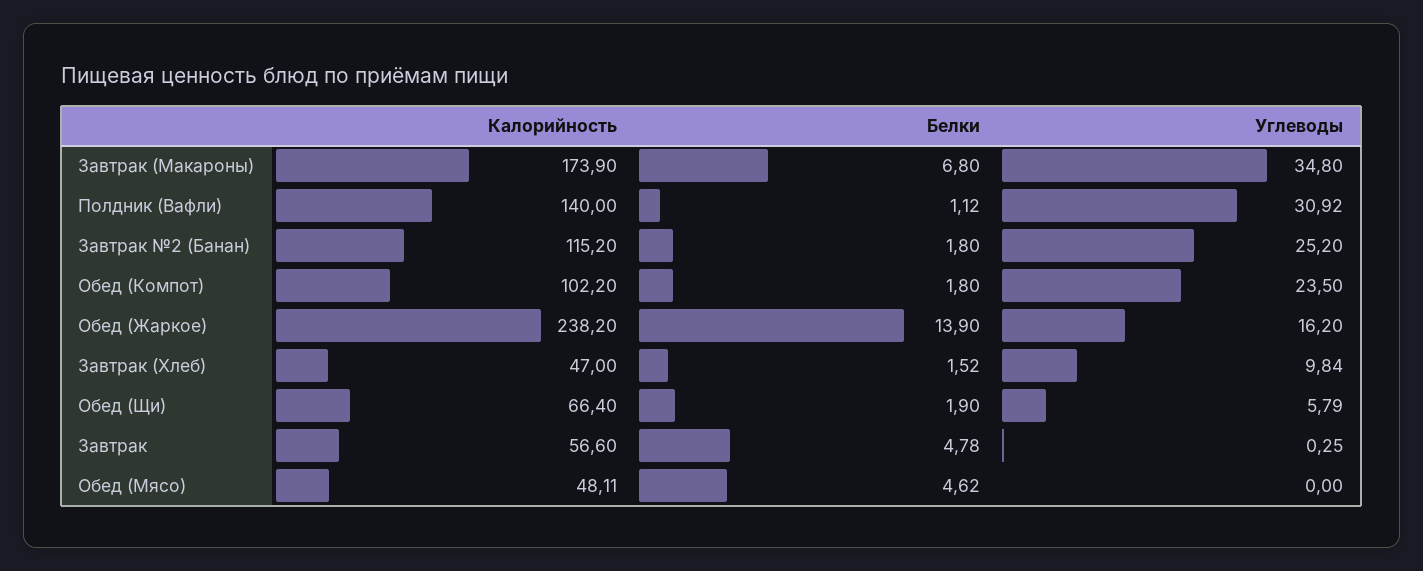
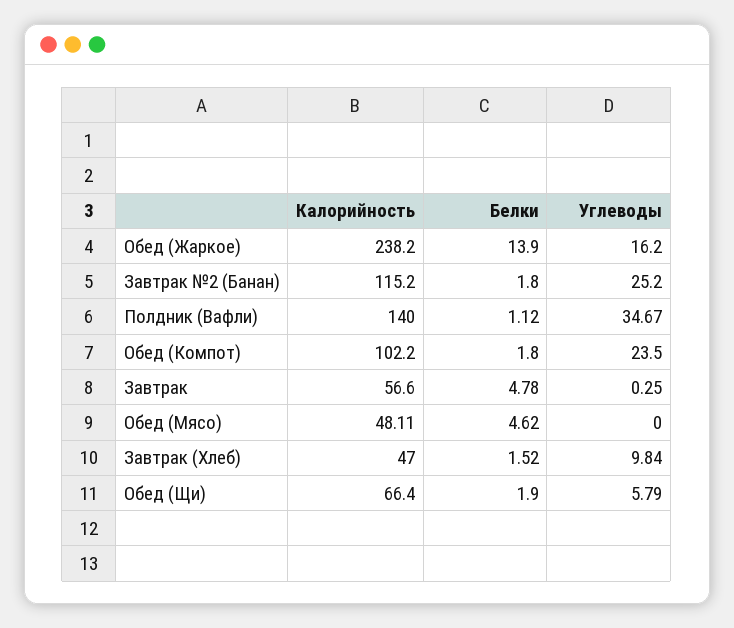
Калорийность, Завтрак (Макароны): 173.9 -> none
Белки, Завтрак (Макароны): 6.8 -> none
Углеводы, Завтрак (Макароны): 34.8 -> none
Углеводы, Полдник (Вафли): 30.92 -> 34.67

